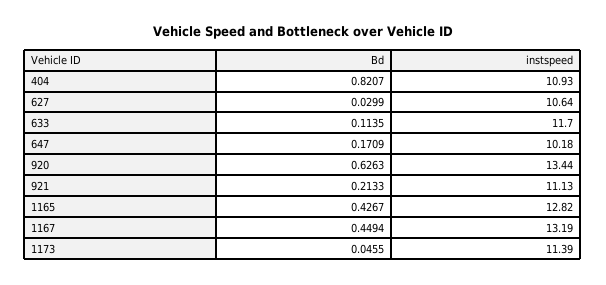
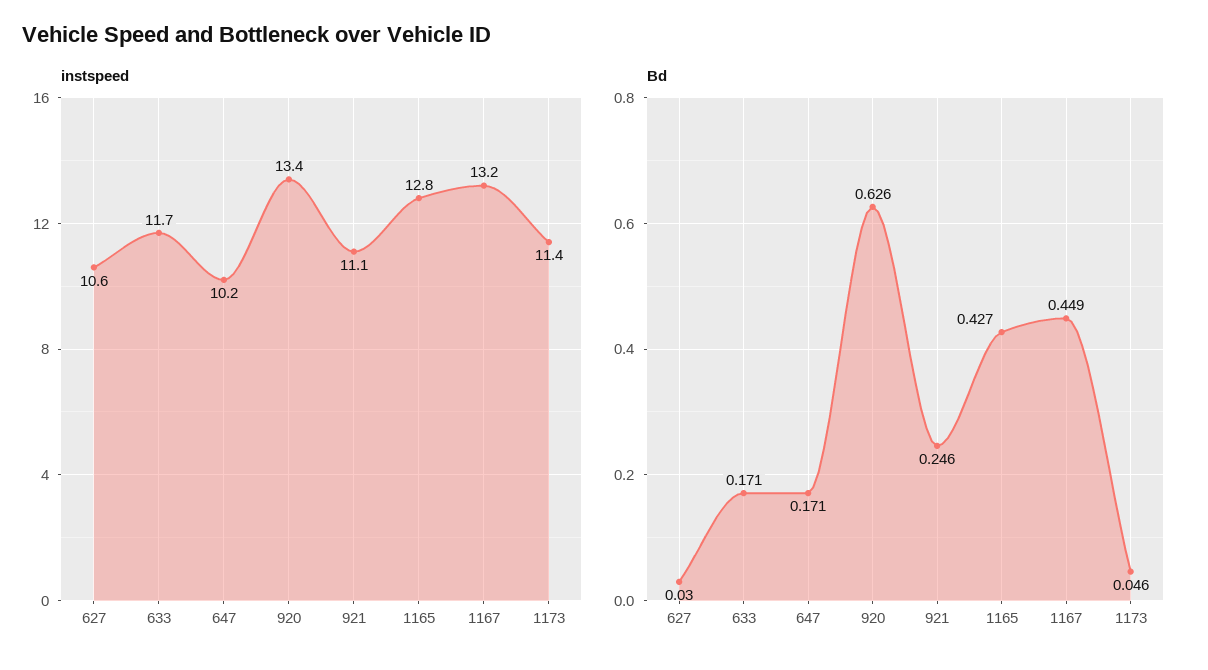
Bd, 404: 0.8207 -> none
instspeed, 404: 10.93 -> none
Bd, 633: 0.1135 -> 0.171
Bd, 921: 0.2133 -> 0.246

